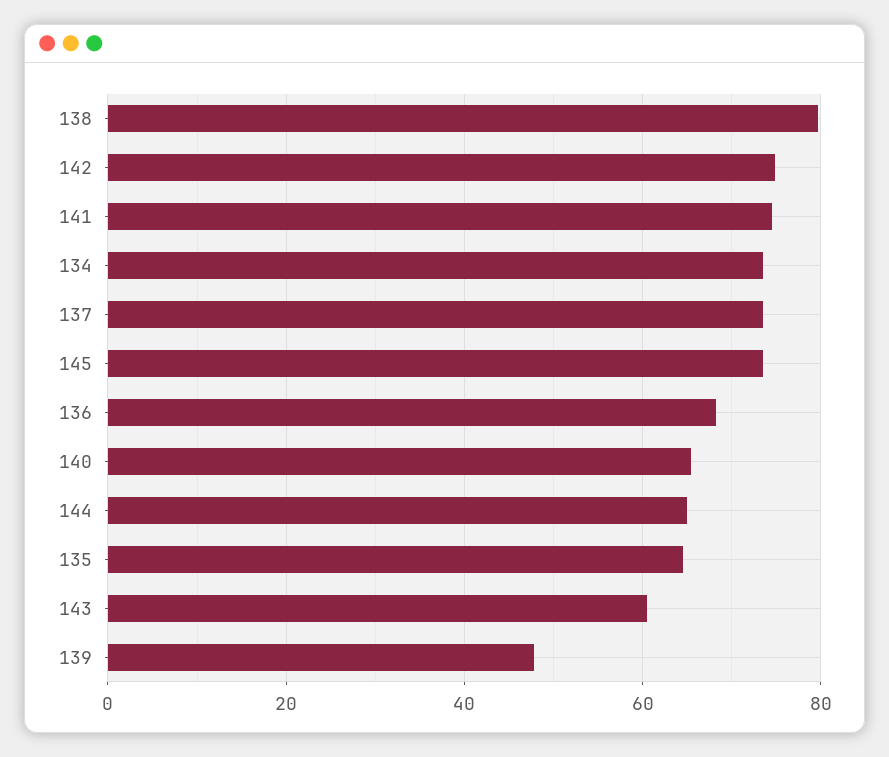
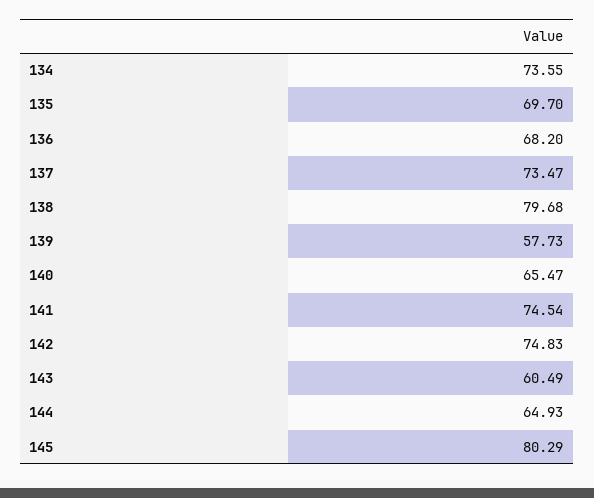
145: 74 -> 80.29
135: 64 -> 69.7
139: 48 -> 57.73

